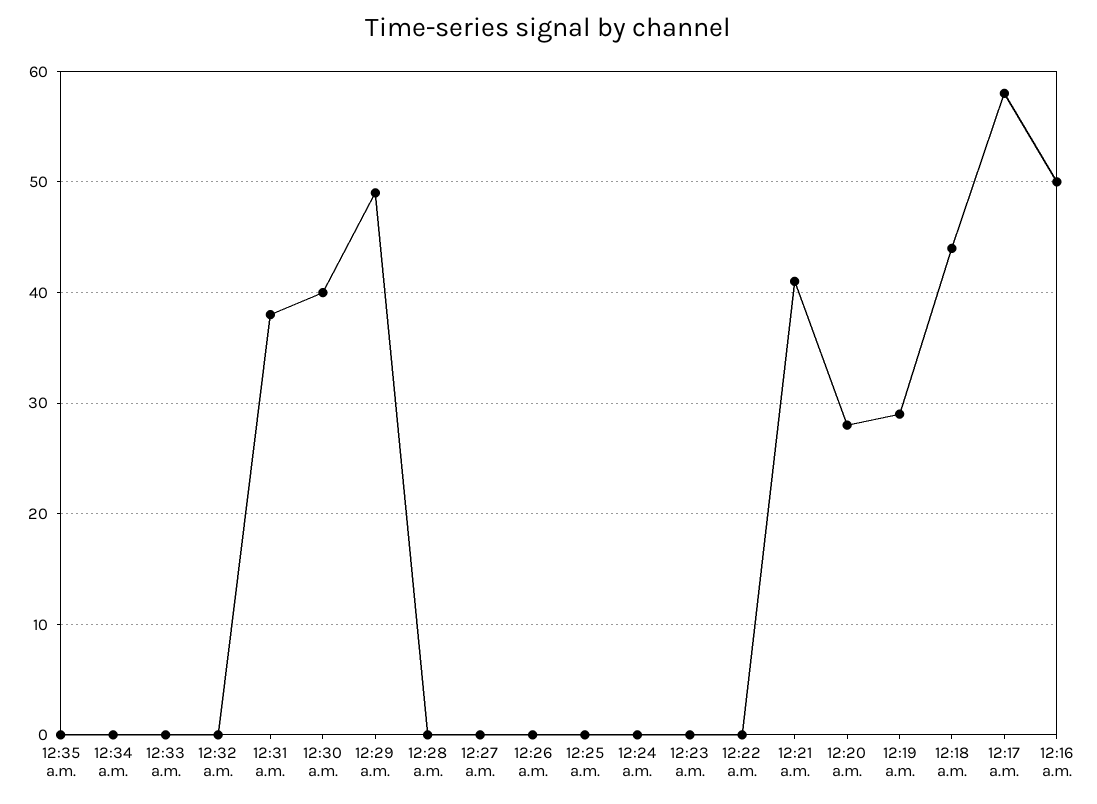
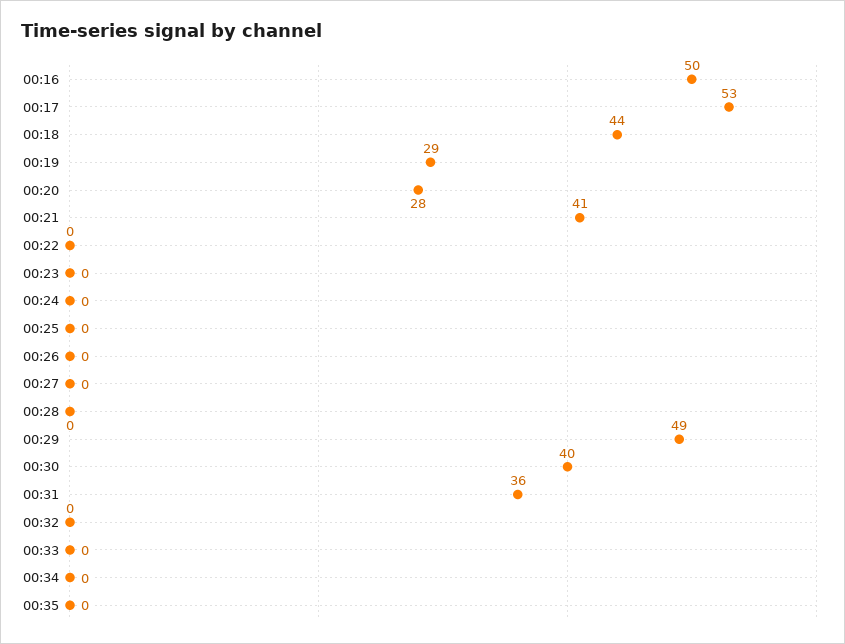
12:31 a.m.: 38 -> 36
12:17 a.m.: 58 -> 53

